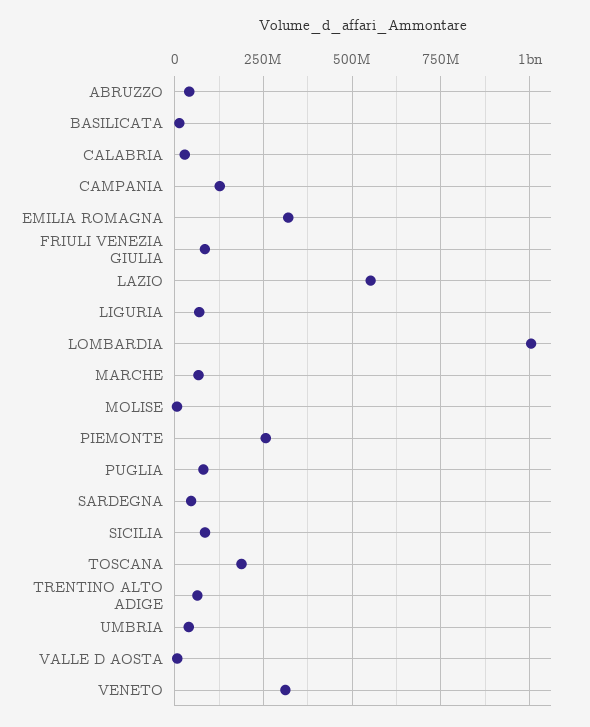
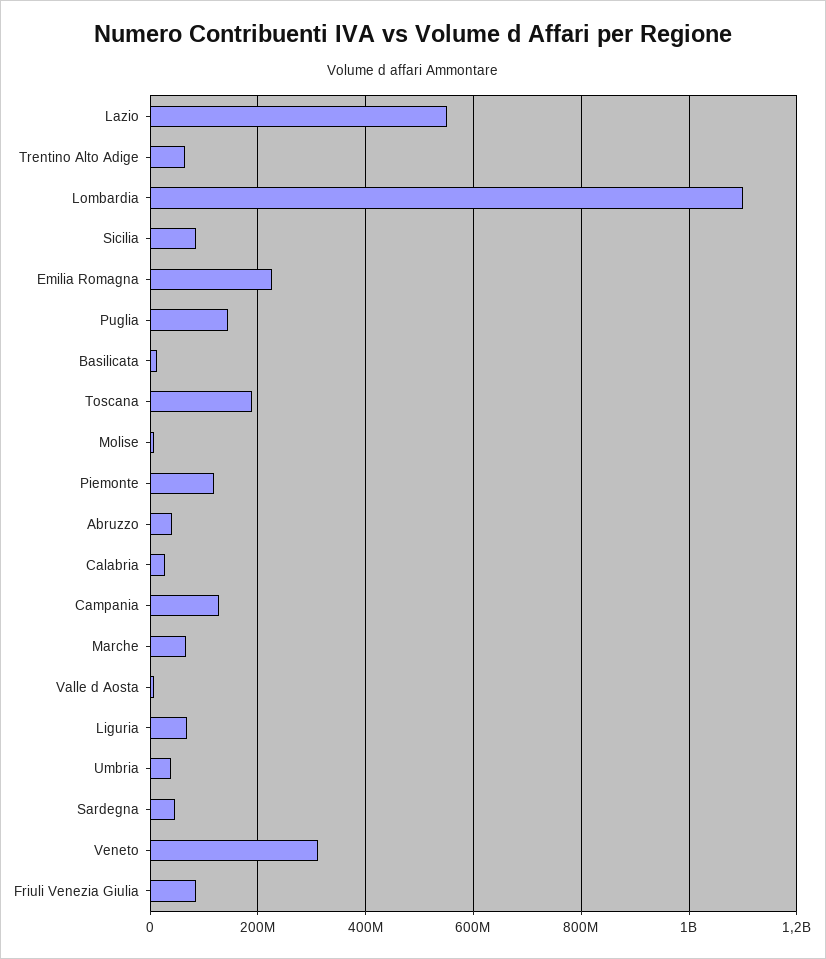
EMILIA ROMAGNA: 325000000 -> 220000000
LOMBARDIA: 1000000000 -> 1100000000
PIEMONTE: 250000000 -> 120000000
PUGLIA: 75000000 -> 140000000

